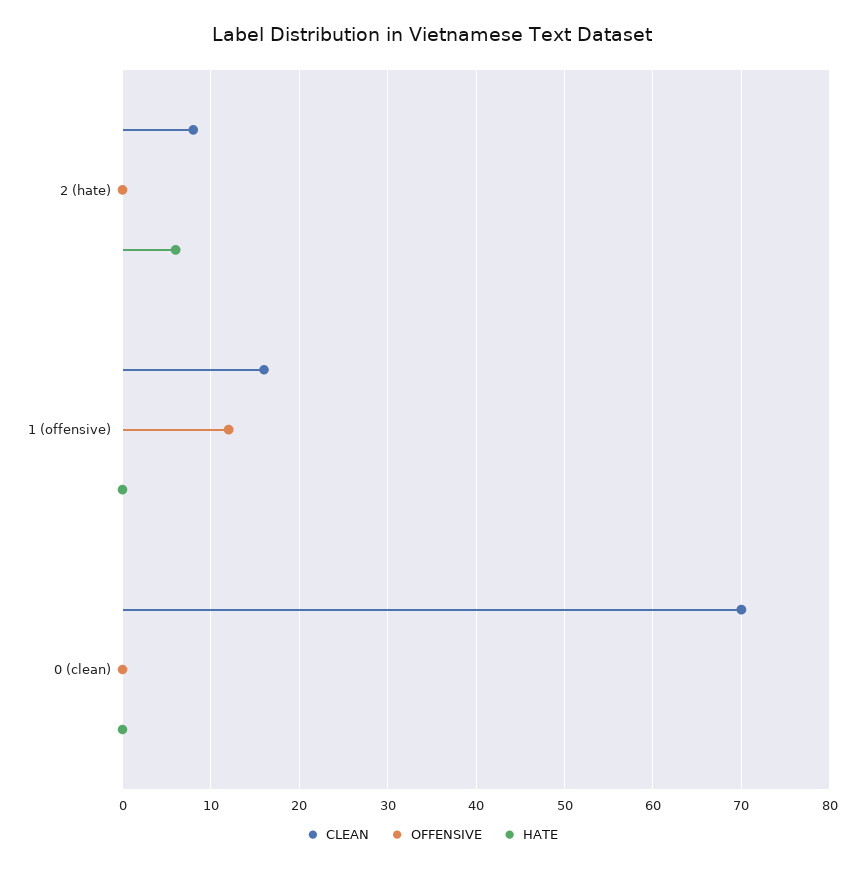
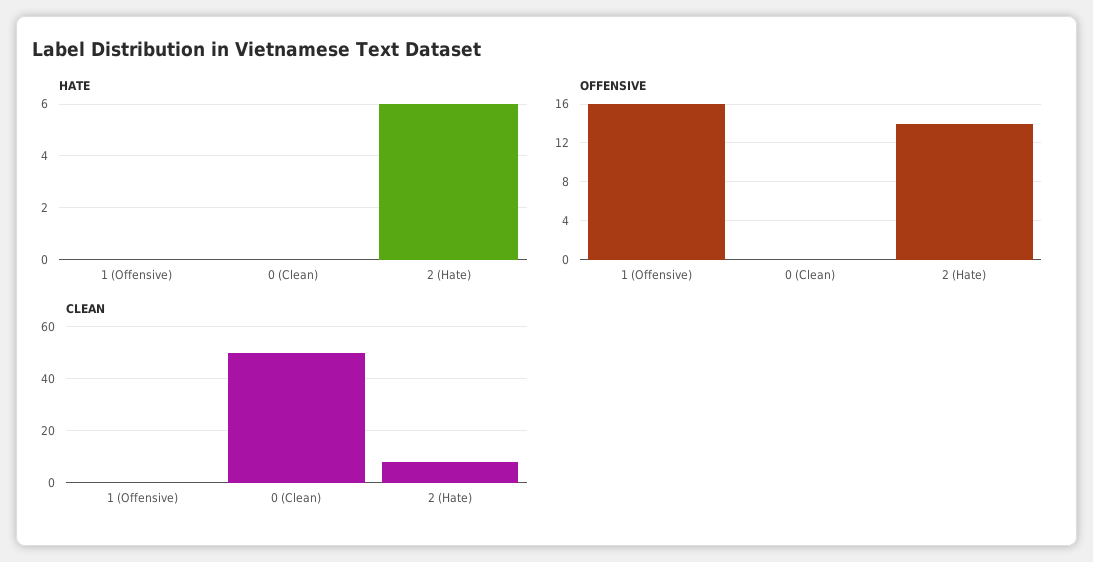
OFFENSIVE, 2 (hate): 0 -> 14
CLEAN, 1 (offensive): 16 -> 0
OFFENSIVE, 1 (offensive): 12 -> 16
CLEAN, 0 (clean): 70 -> 50

